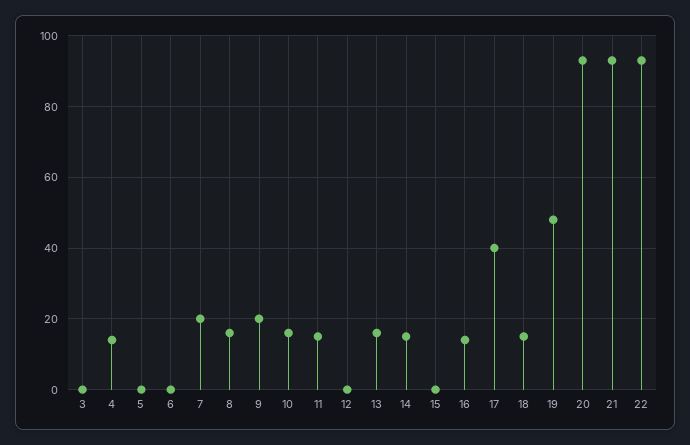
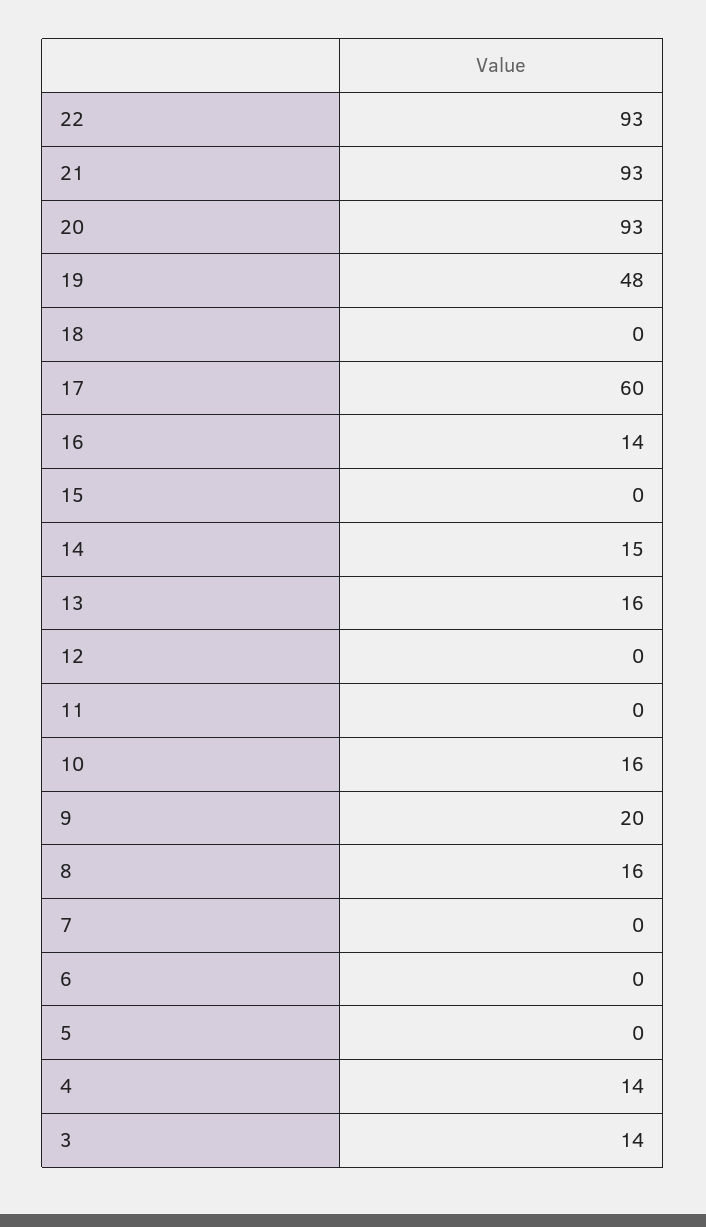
3: 0 -> 14
7: 20 -> 0
11: 15 -> 0
17: 40 -> 60
18: 15 -> 0

